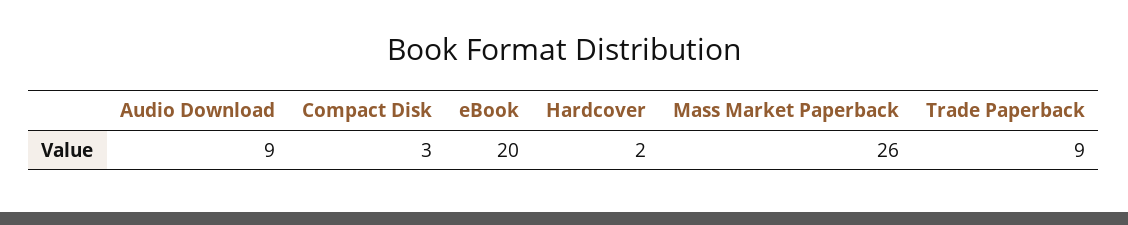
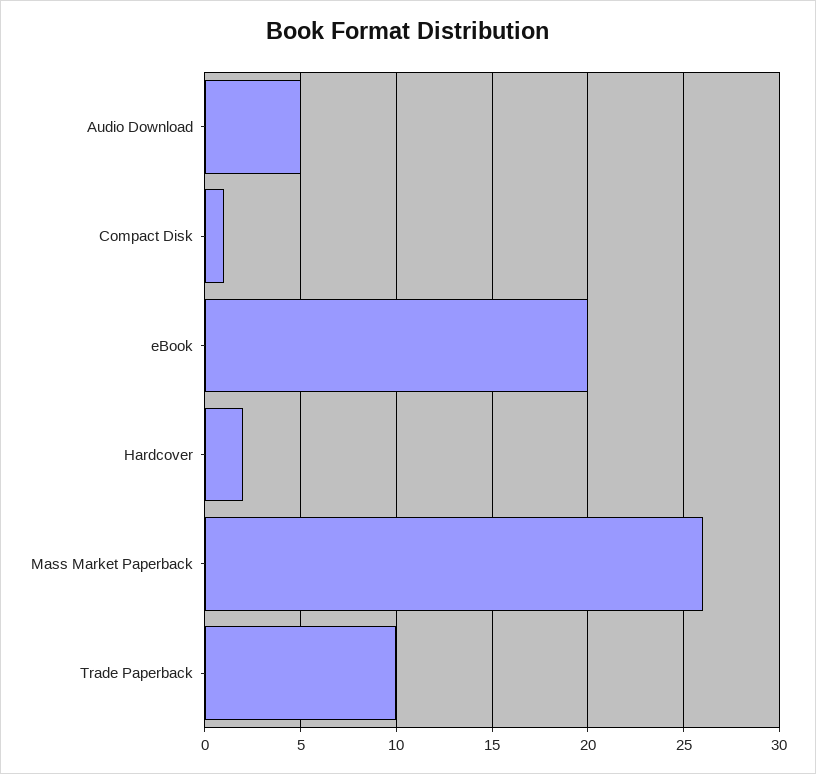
Audio Download: 9 -> 5
Compact Disk: 3 -> 1
Trade Paperback: 9 -> 10

